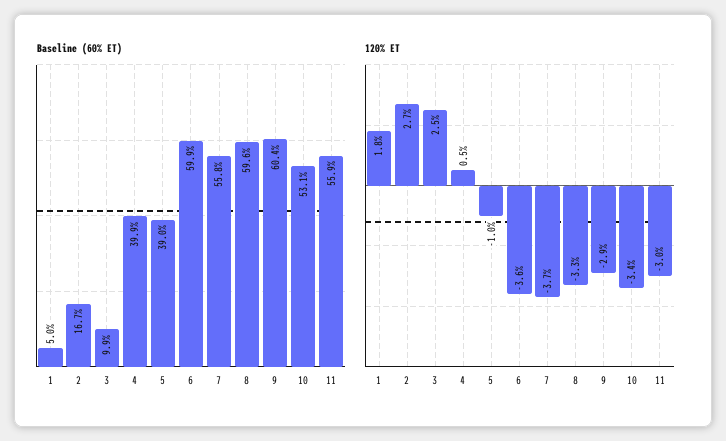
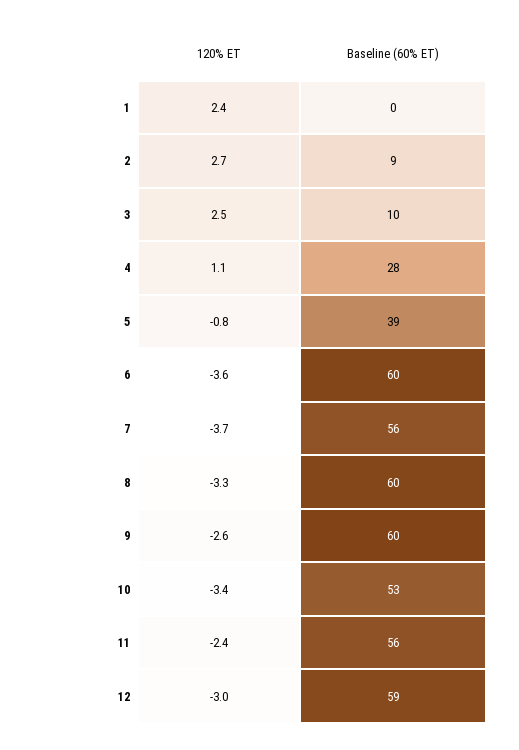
Baseline (60% ET), 1: 5 -> 0
Baseline (60% ET), 2: 16.7 -> 9
Baseline (60% ET), 4: 39.9 -> 28
120% ET, 1: 1.8 -> 2.4
120% ET, 4: 0.5 -> 1.1
120% ET, 5: -1 -> -0.8
120% ET, 9: -2.9 -> -2.6
120% ET, 11: -3 -> -2.4
120% ET, 12: none -> -3
Baseline (60% ET), 12: none -> 59

